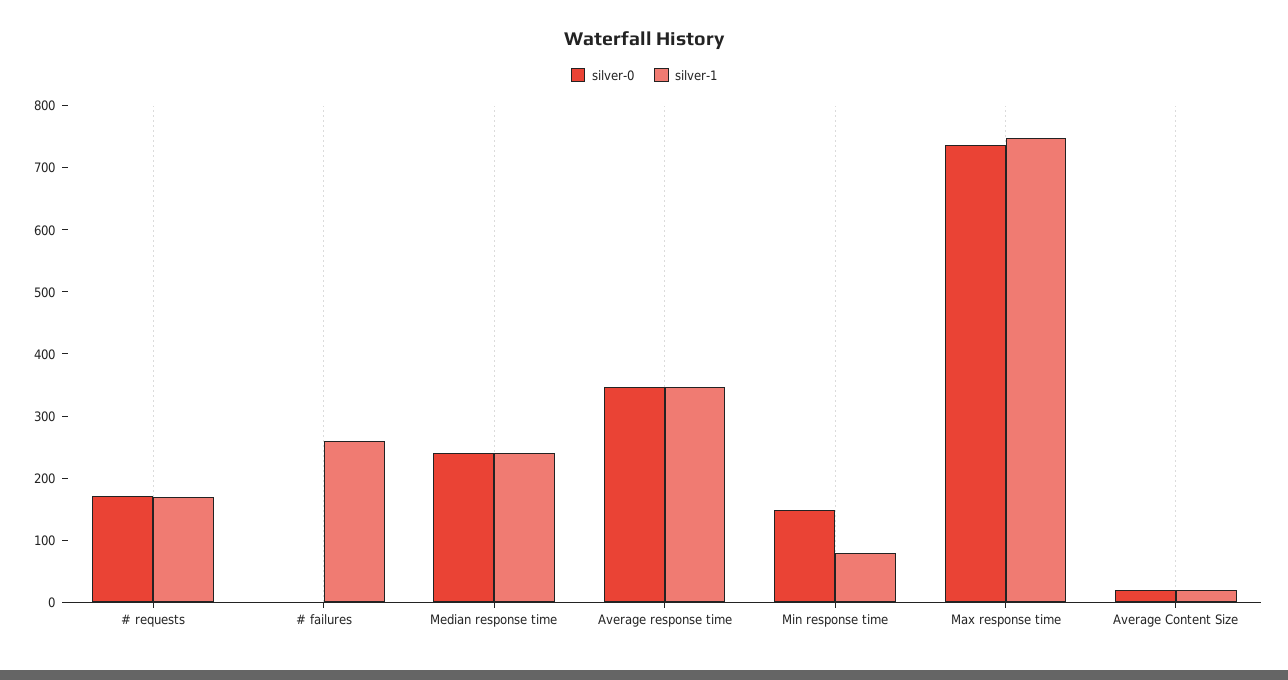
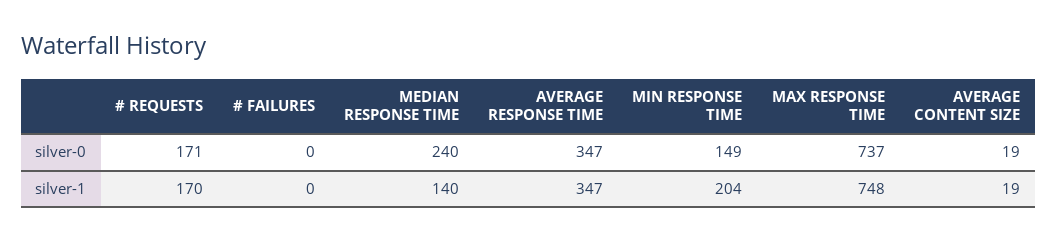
silver-1, # failures: 260 -> 0
silver-1, Median response time: 240 -> 140
silver-1, Min response time: 80 -> 204

